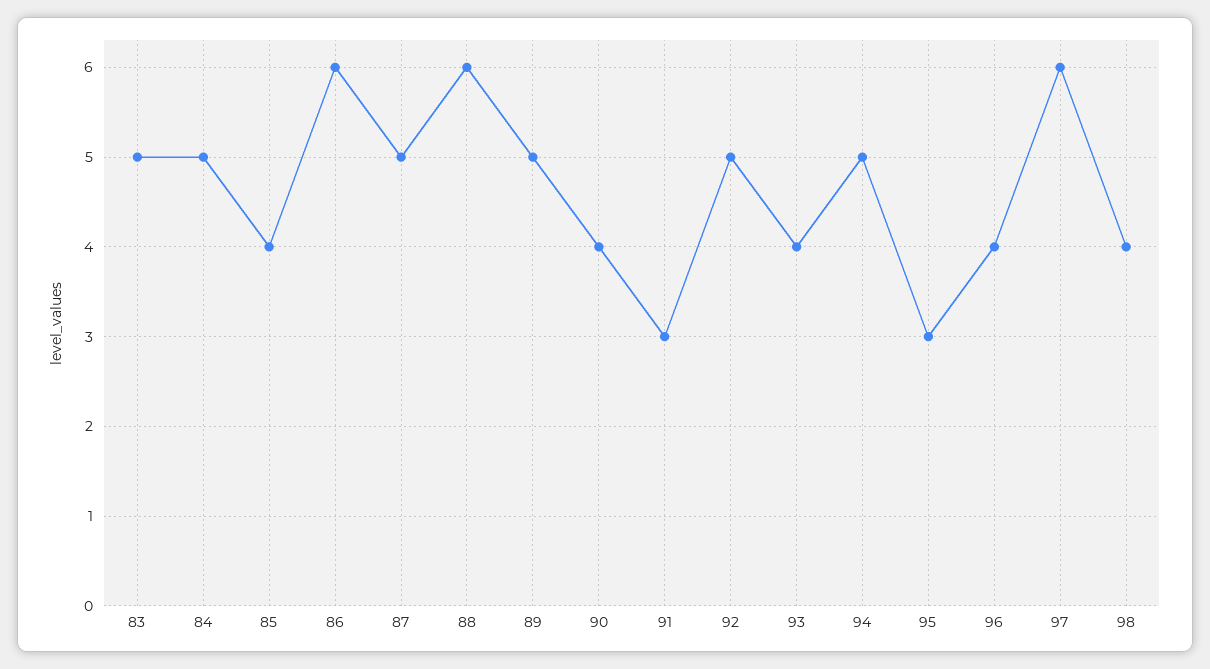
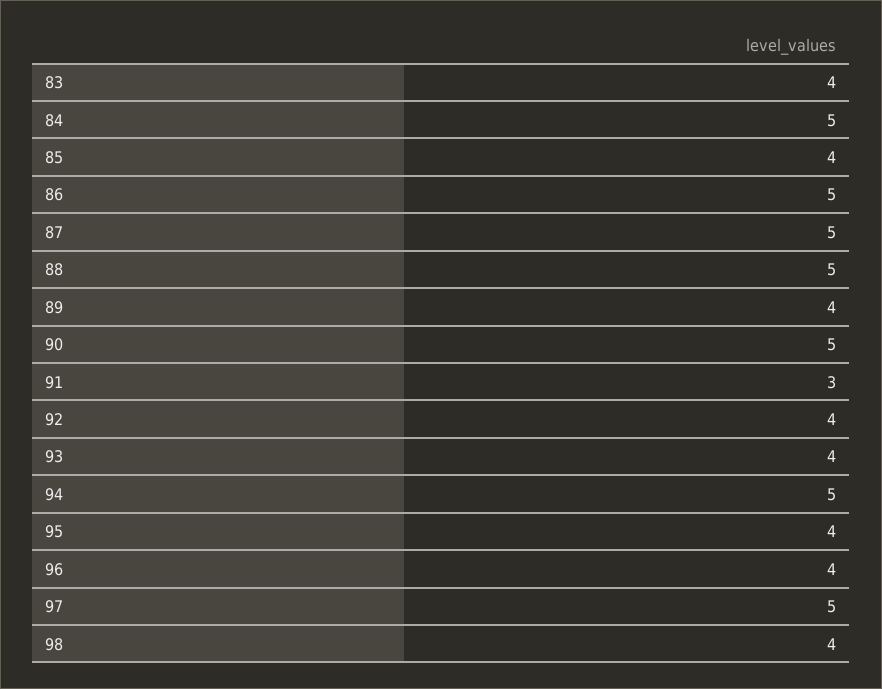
83: 5 -> 4
86: 6 -> 5
88: 6 -> 5
89: 5 -> 4
90: 4 -> 5
92: 5 -> 4
95: 3 -> 4
97: 6 -> 5

